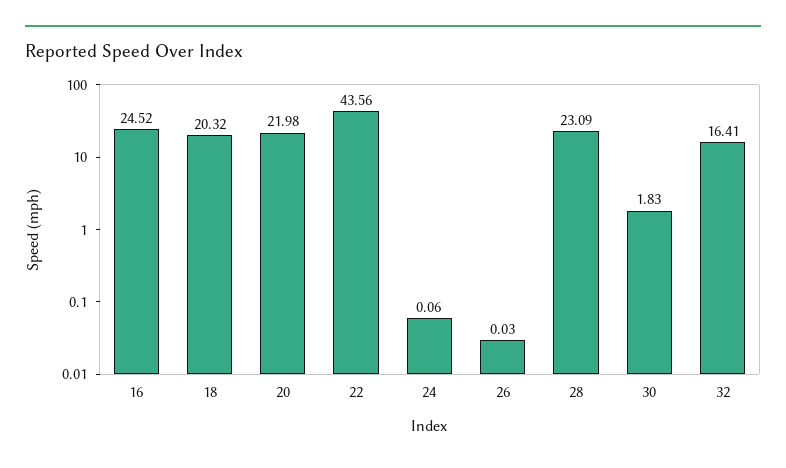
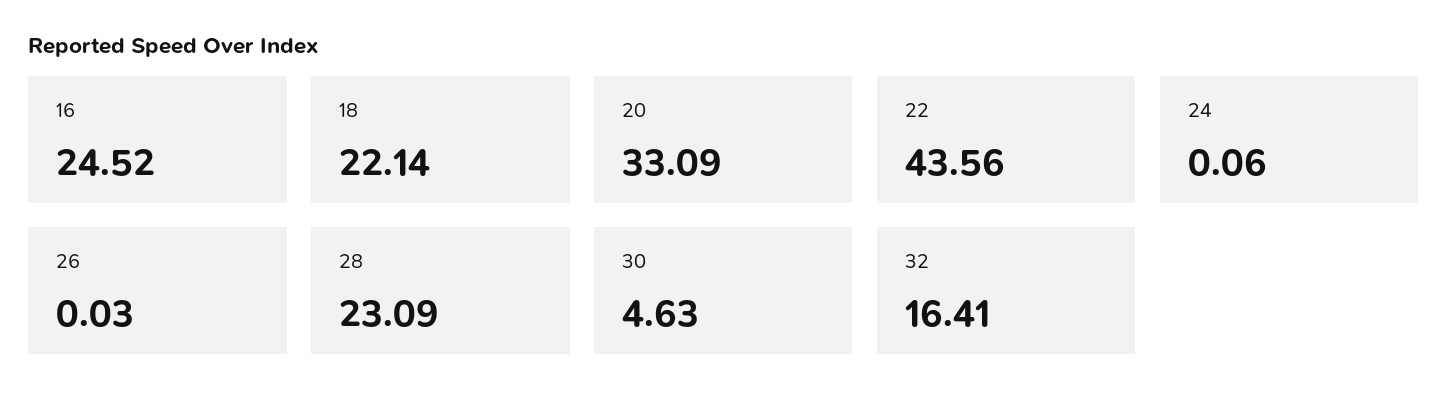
18: 20.32 -> 22.14
20: 21.98 -> 33.09
30: 1.83 -> 4.63

